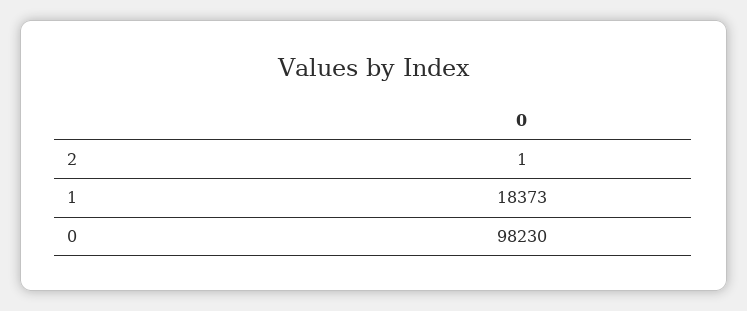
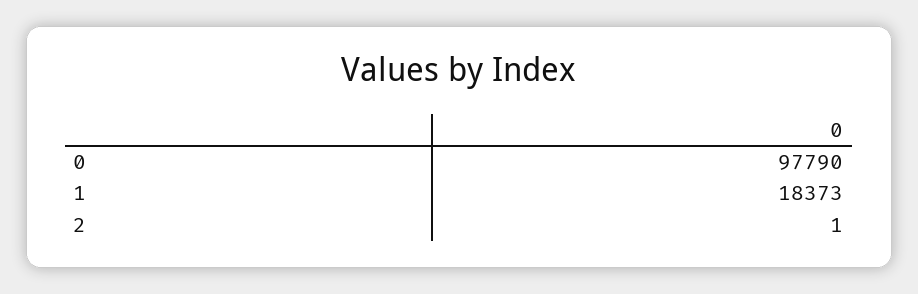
0: 98230 -> 97790

